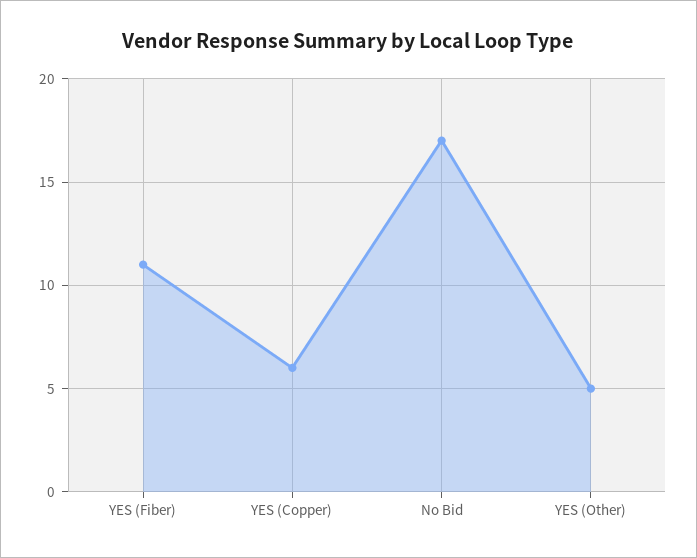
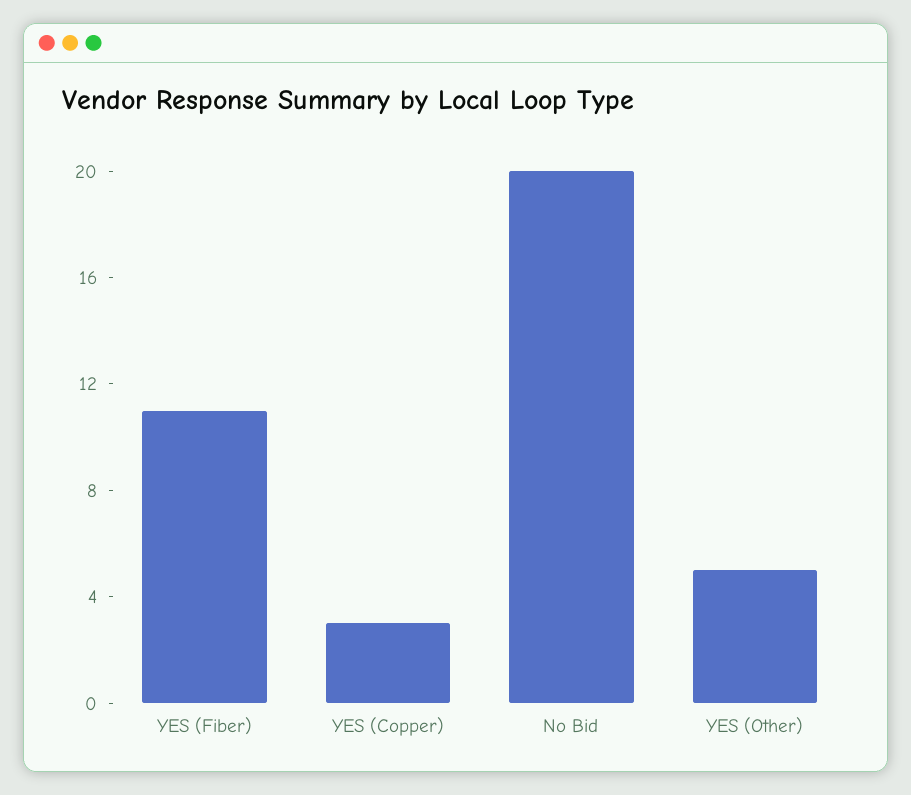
YES (Copper): 6 -> 3
No Bid: 17 -> 20

